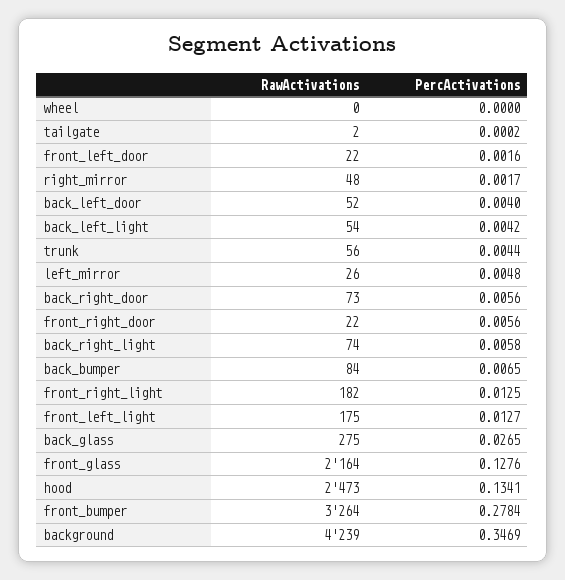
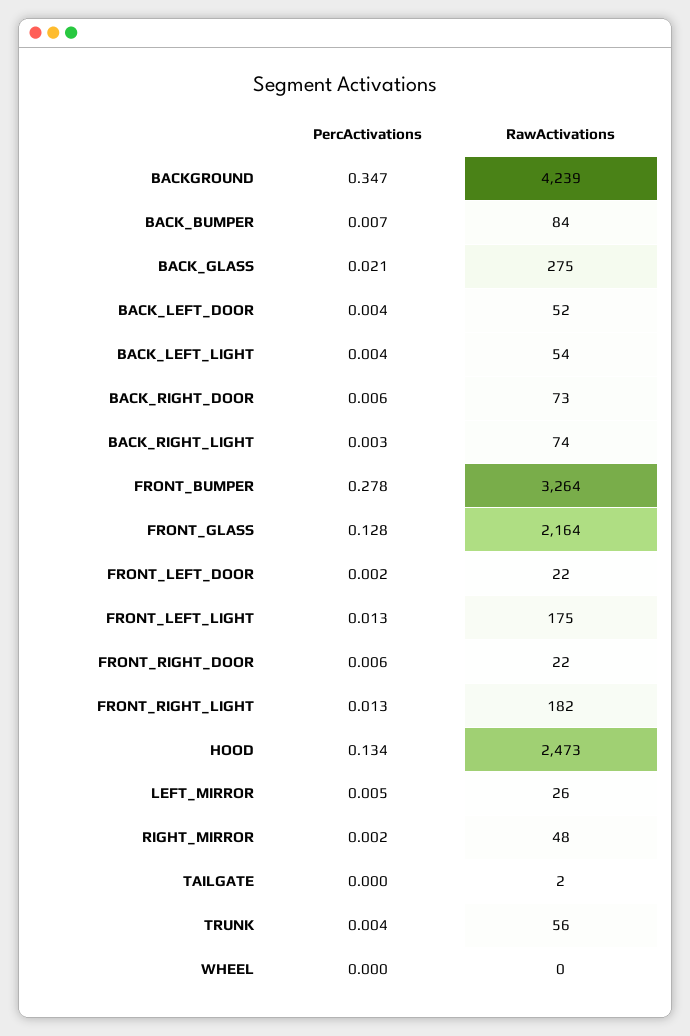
PercActivations, back_right_light: 0.0058 -> 0.003
PercActivations, back_glass: 0.0265 -> 0.021

